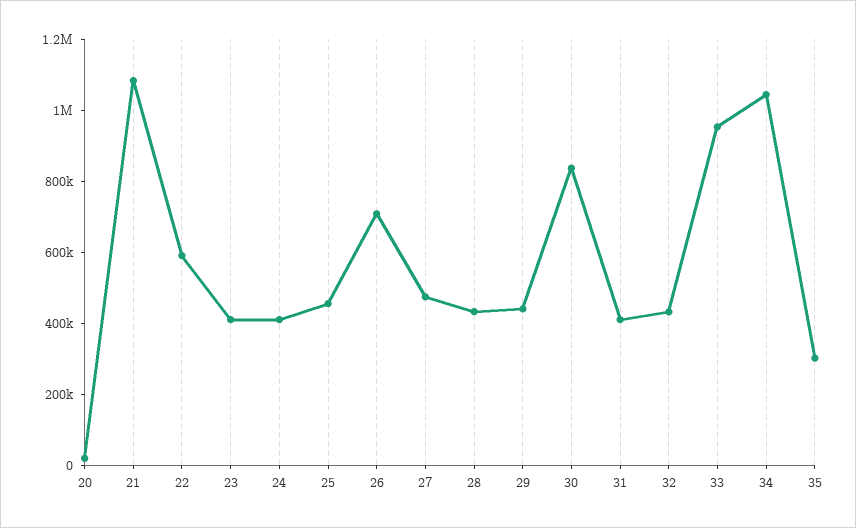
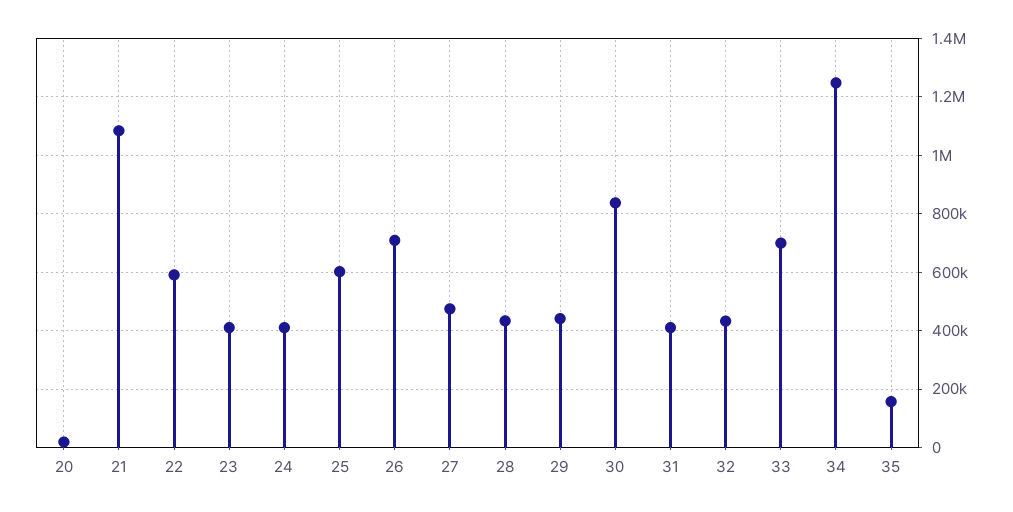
25: 450000 -> 600000
33: 950000 -> 700000
34: 1050000 -> 1250000
35: 300000 -> 150000

